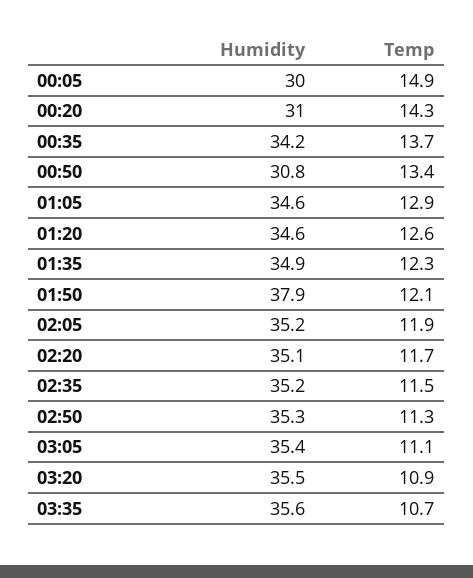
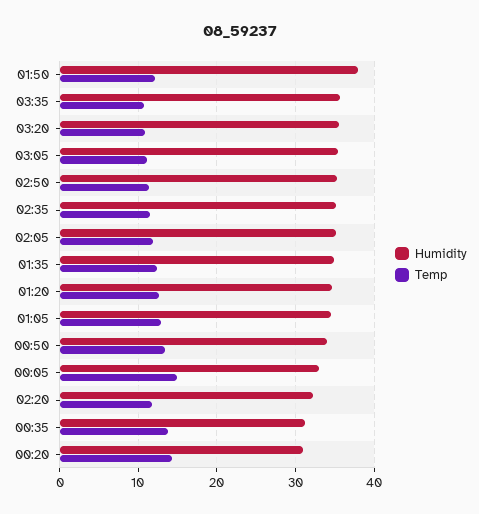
Humidity, 00:05: 30 -> 33
Humidity, 00:35: 34.2 -> 31
Humidity, 00:50: 30.8 -> 34
Humidity, 02:20: 35.1 -> 32

